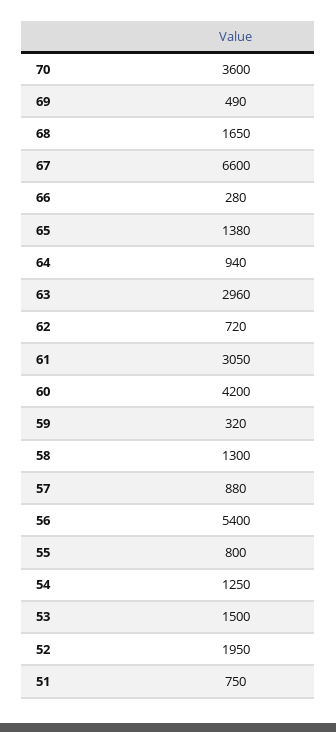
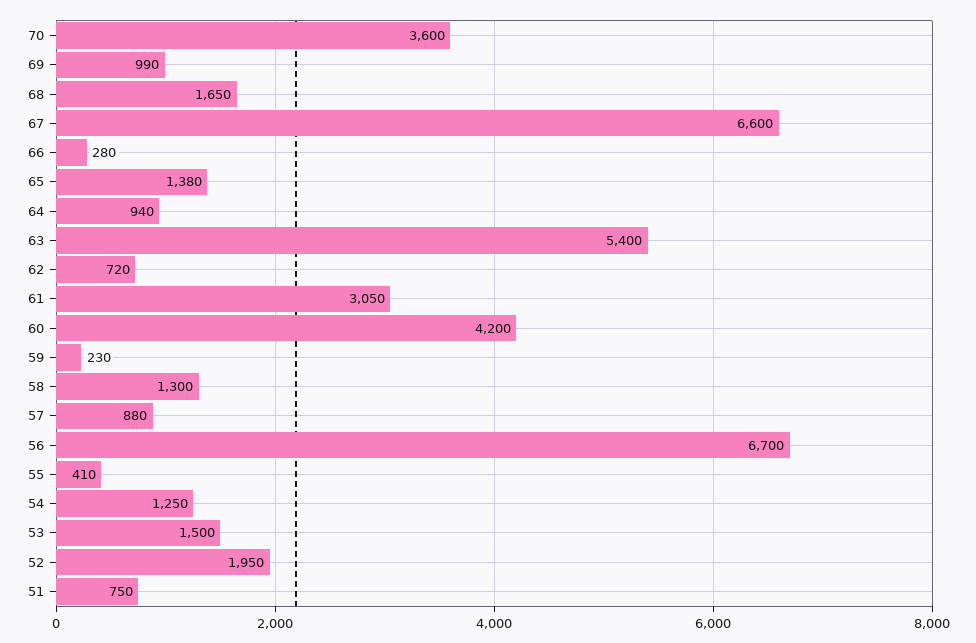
69: 490 -> 990
63: 2960 -> 5400
59: 320 -> 230
56: 5400 -> 6700
55: 800 -> 410

